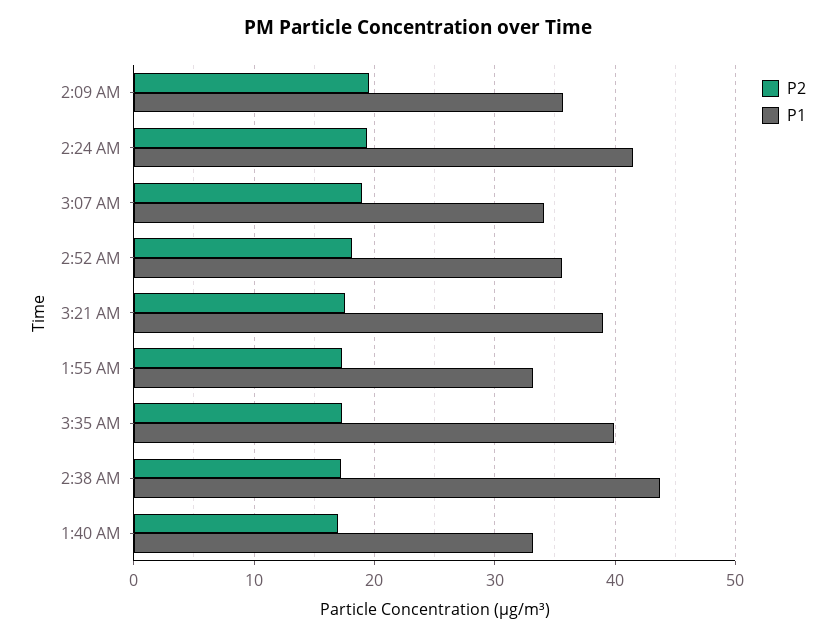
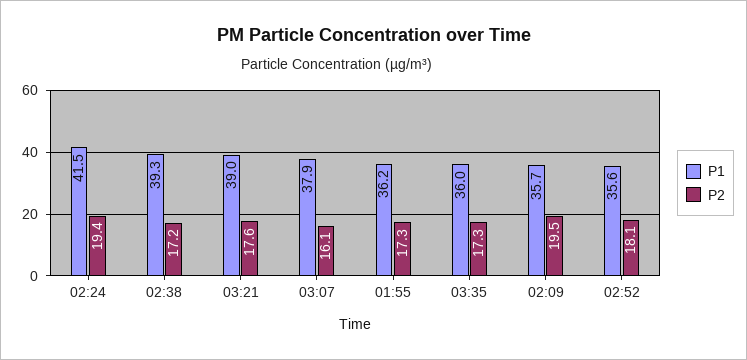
P2, 3:07 AM: 19 -> 16.1
P1, 3:07 AM: 34 -> 37.9
P1, 1:55 AM: 33 -> 36.2
P1, 3:35 AM: 40 -> 36
P1, 2:38 AM: 44 -> 39.3
P2, 1:40 AM: 17 -> none
P1, 1:40 AM: 33 -> none

